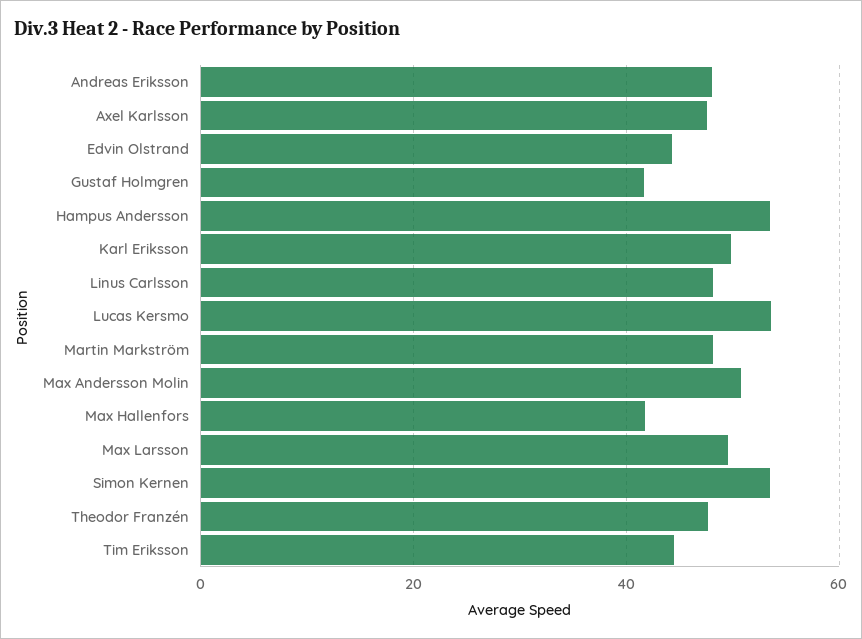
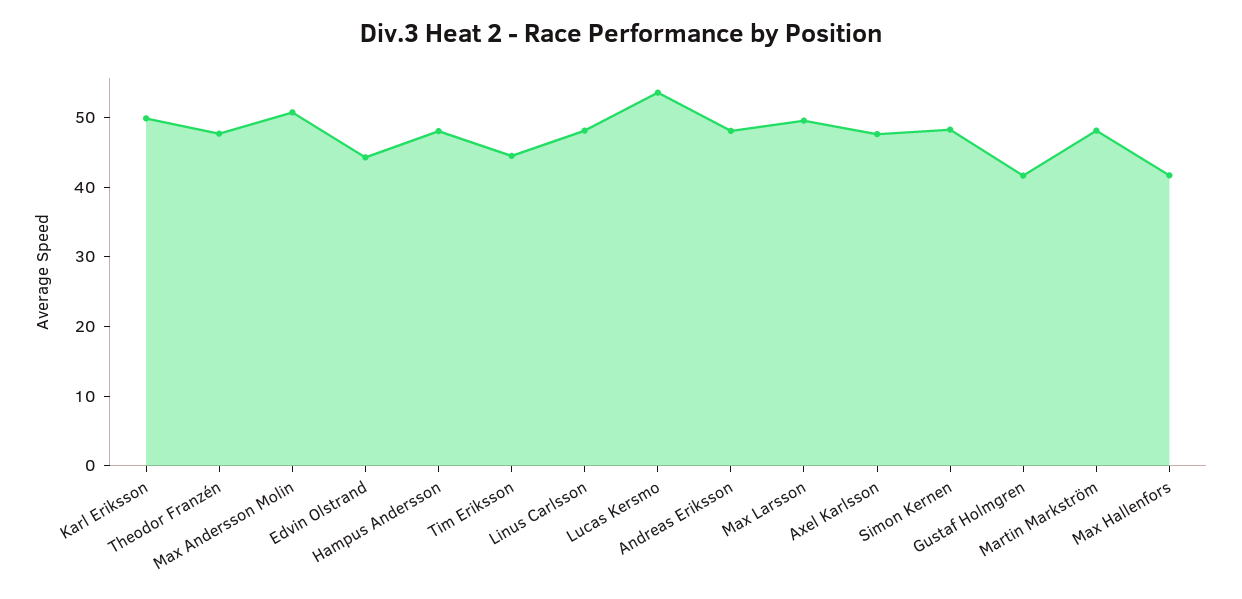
Hampus Andersson: 54 -> 48
Simon Kernen: 54 -> 48

